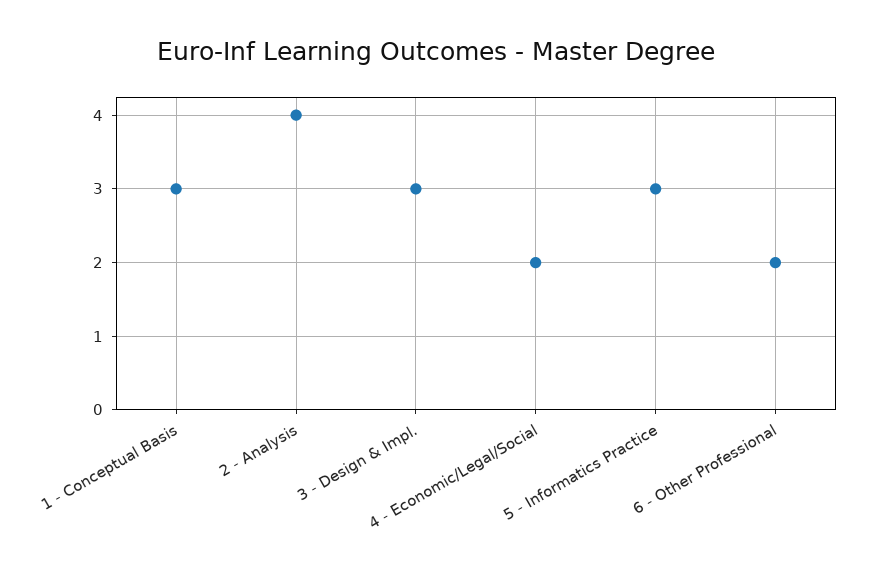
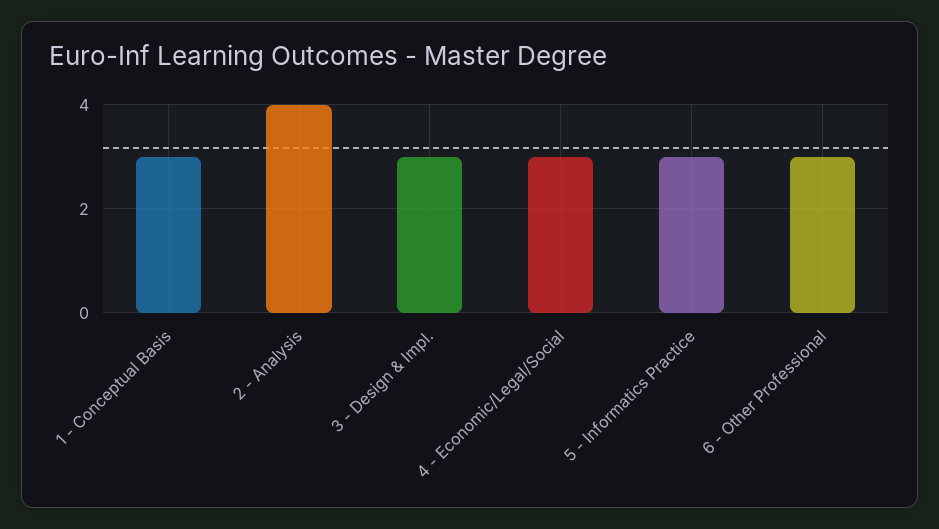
4 - Economic/Legal/Social: 2 -> 3
6 - Other Professional: 2 -> 3

